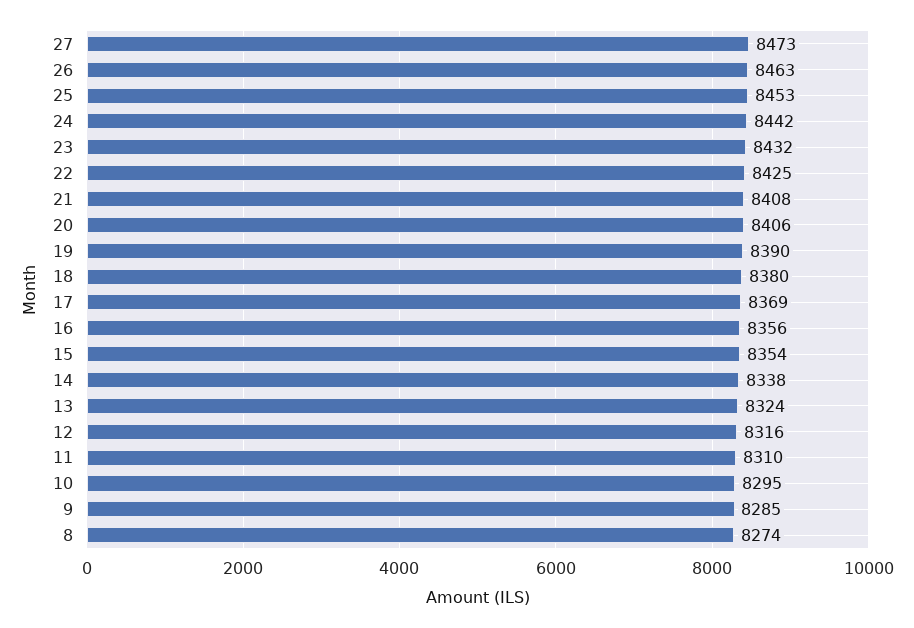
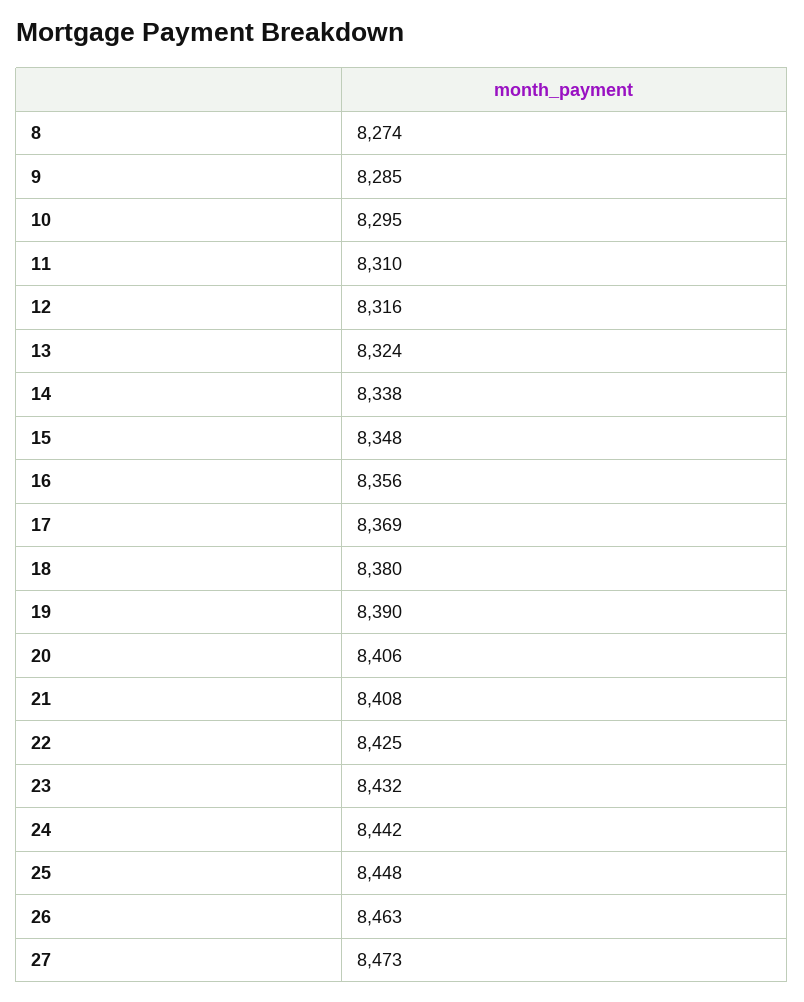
25: 8453 -> 8448
15: 8354 -> 8348

